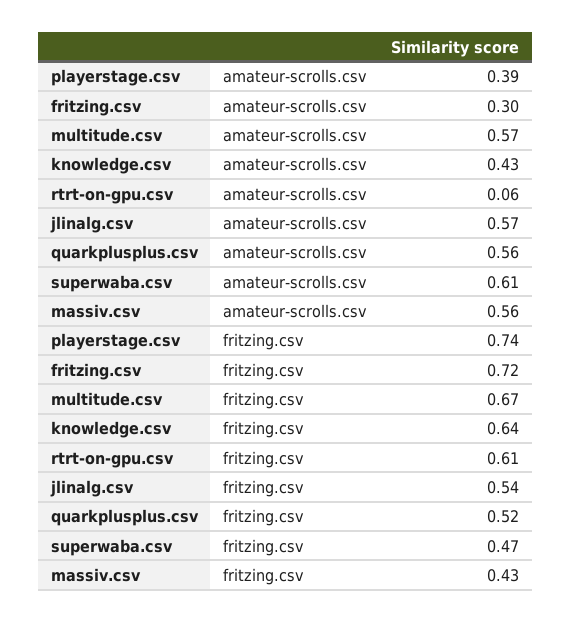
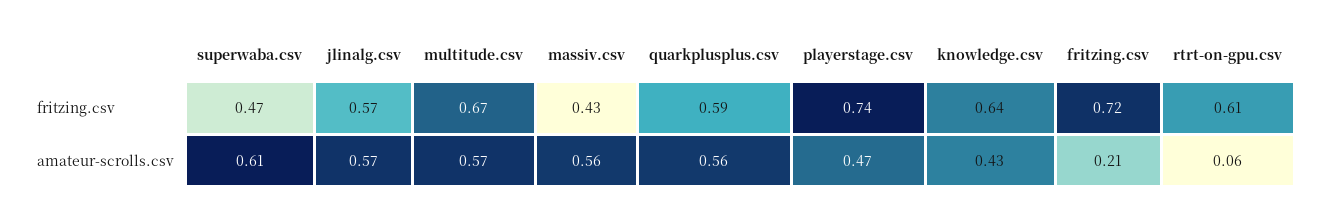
playerstage.csv, amateur-scrolls.csv: 0.39 -> 0.47
fritzing.csv, amateur-scrolls.csv: 0.3 -> 0.21
jlinalg.csv, fritzing.csv: 0.54 -> 0.57
quarkplusplus.csv, fritzing.csv: 0.52 -> 0.59

